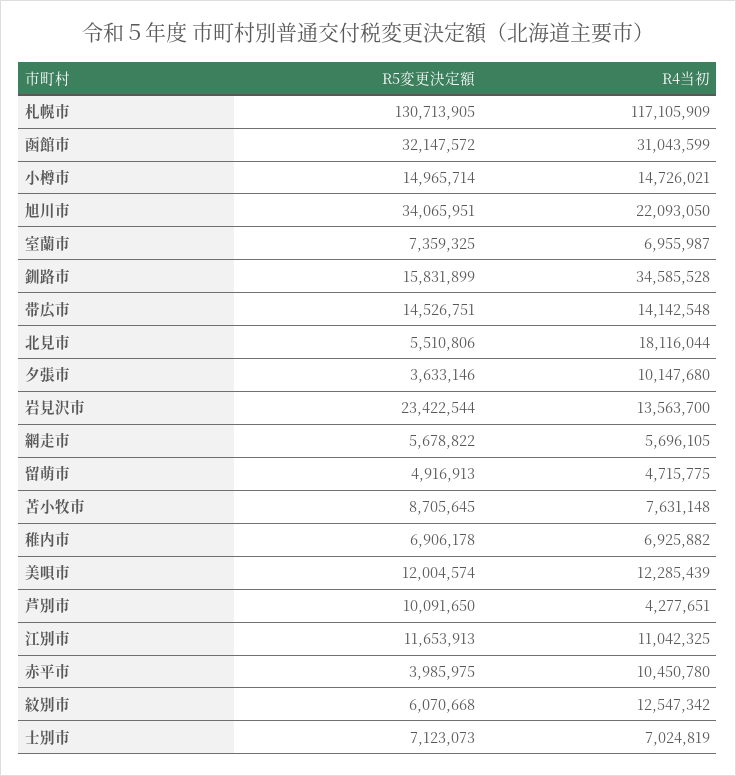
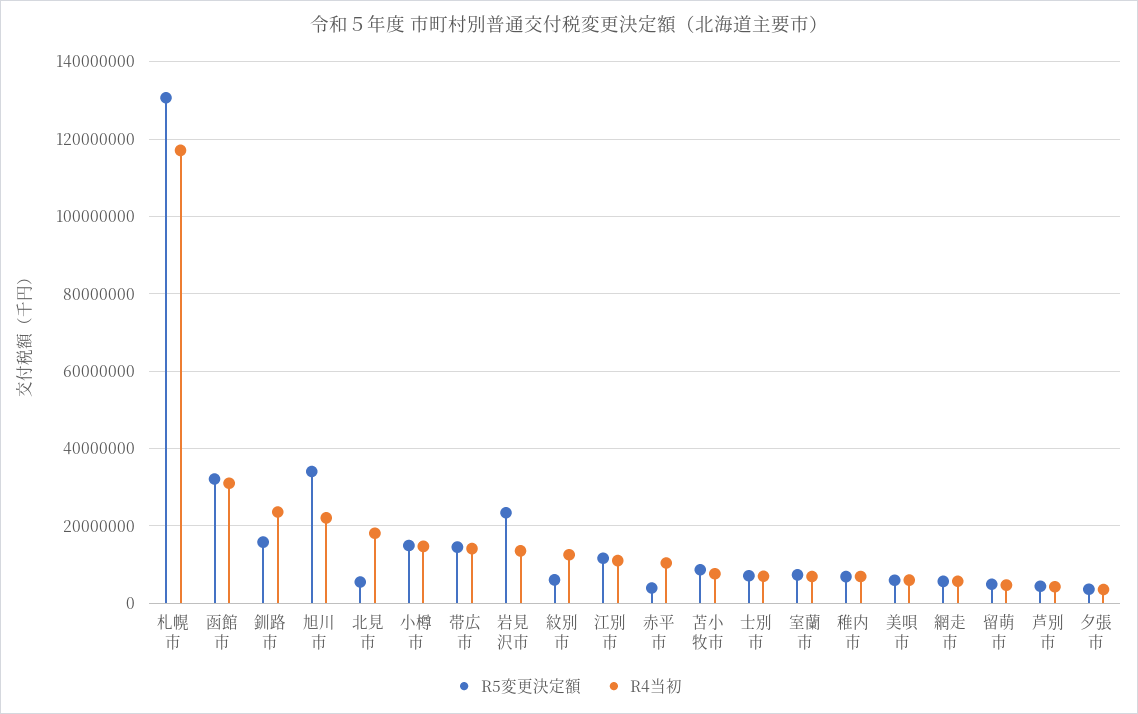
R4当初, 釧路市: 34585528 -> 24000000
R4当初, 夕張市: 10147680 -> 4000000
R5変更決定額, 美唄市: 12004574 -> 6000000
R4当初, 美唄市: 12285439 -> 6000000
R5変更決定額, 芦別市: 10091650 -> 4000000

